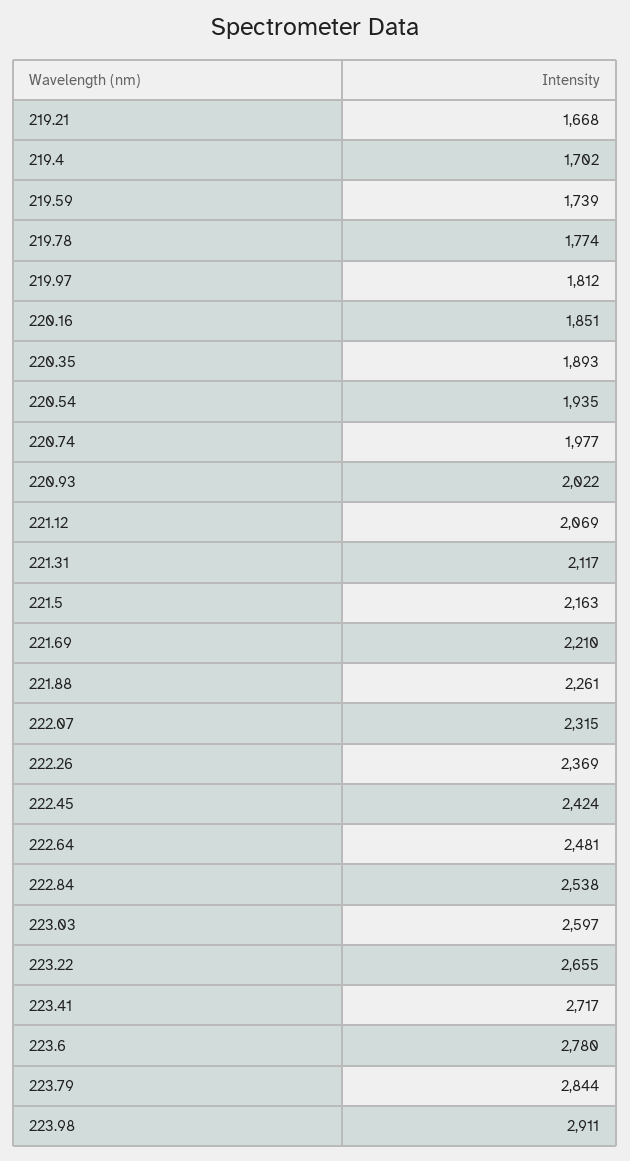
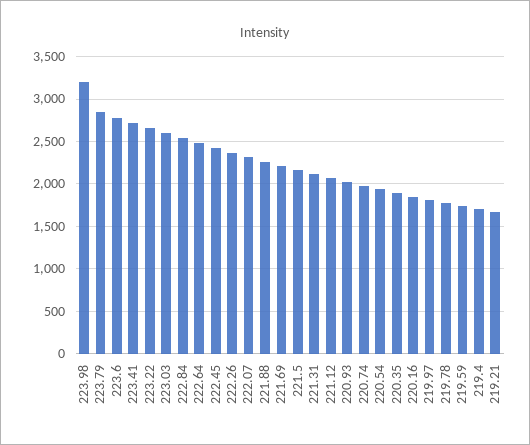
223.98: 2911 -> 3200

